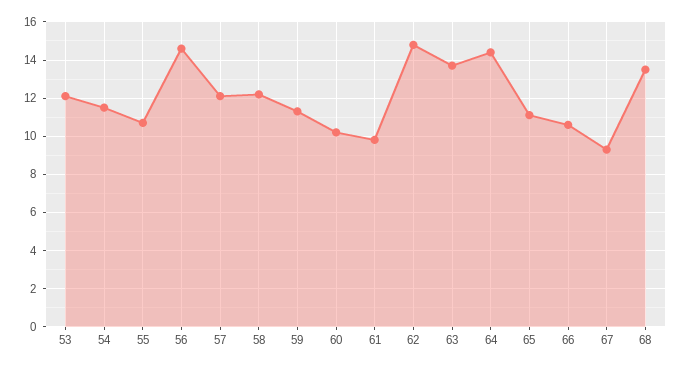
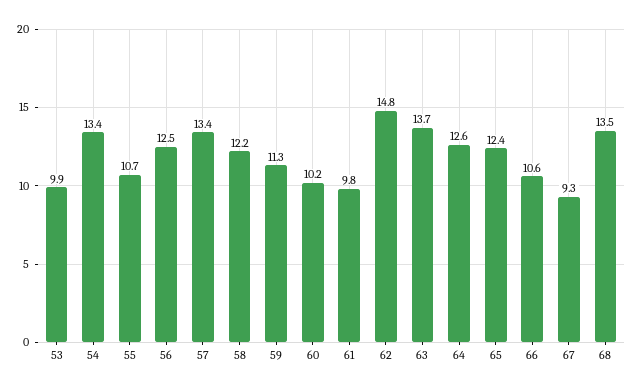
53: 12 -> 9.9
54: 11.5 -> 13.4
56: 14.5 -> 12.5
57: 12 -> 13.4
64: 14.5 -> 12.6
65: 11 -> 12.4

